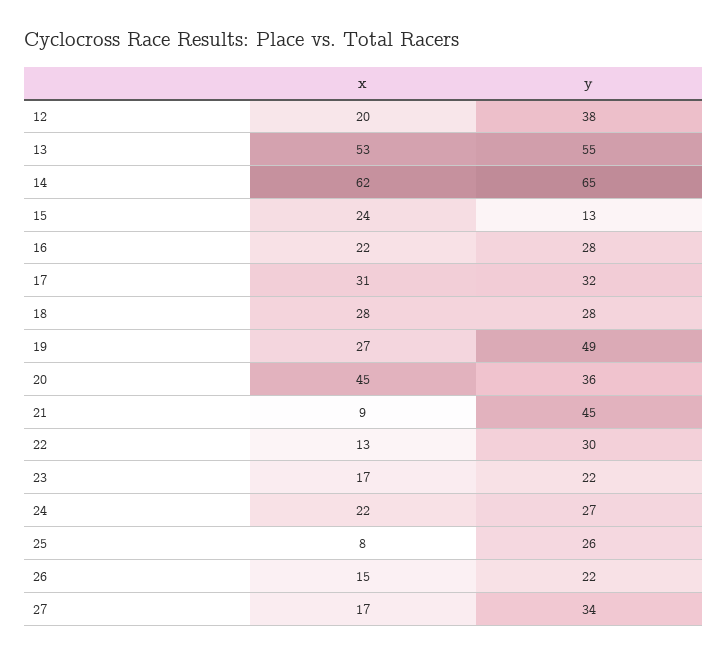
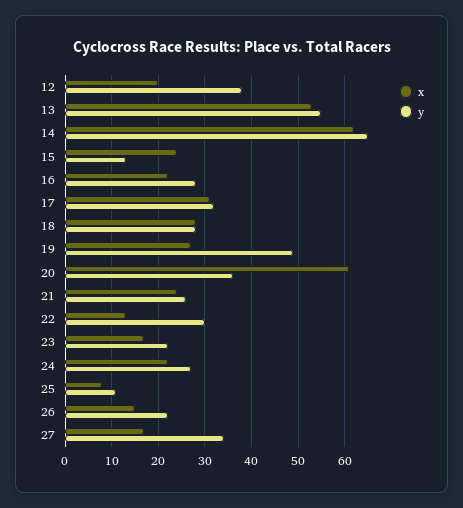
x, 20: 45 -> 60
x, 21: 9 -> 25
y, 21: 45 -> 25
y, 25: 26 -> 10

